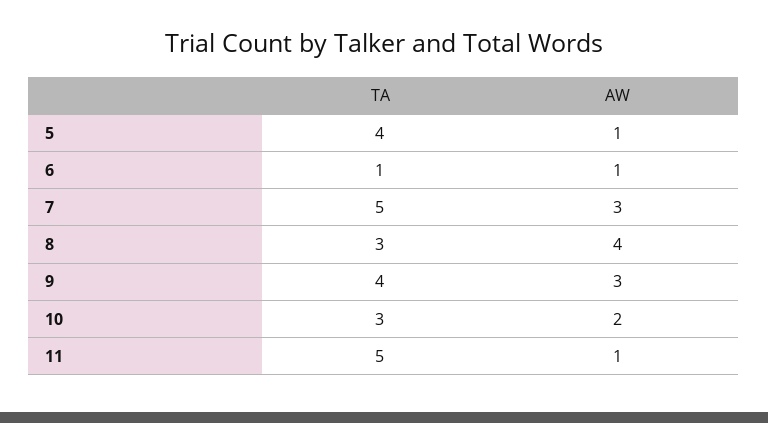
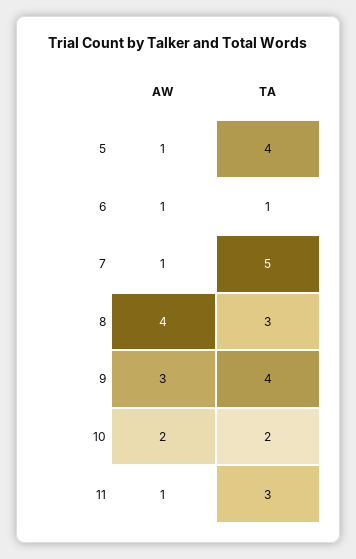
AW, 7: 3 -> 1
TA, 10: 3 -> 2
TA, 11: 5 -> 3

